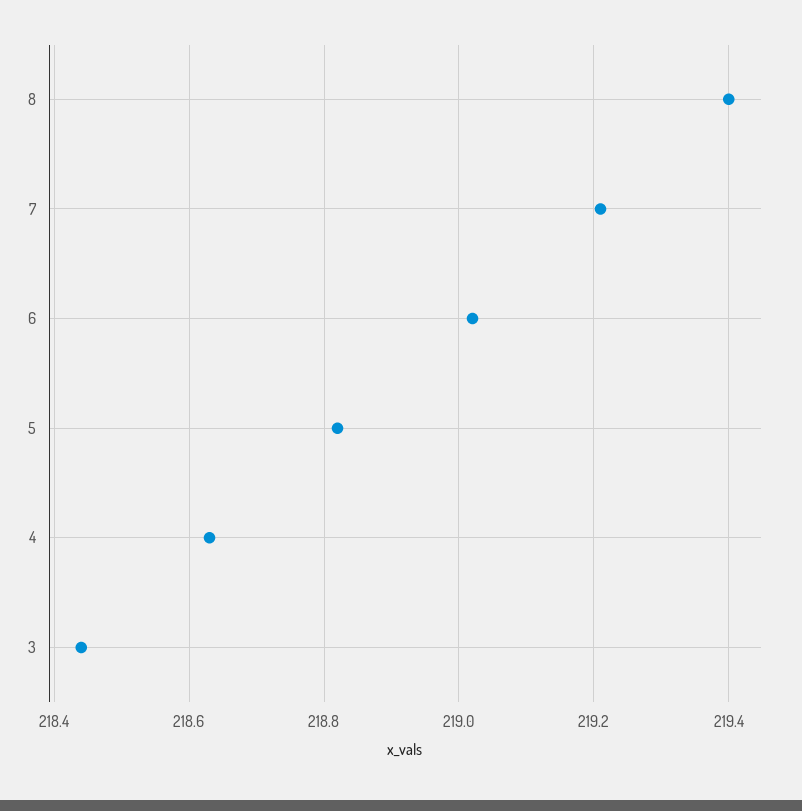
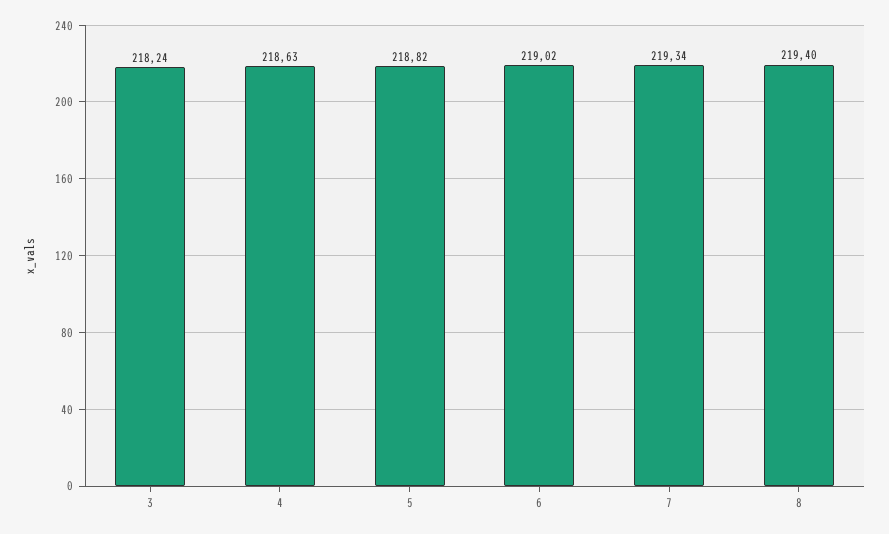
7: 219.2 -> 219.34
3: 218.45 -> 218.24

